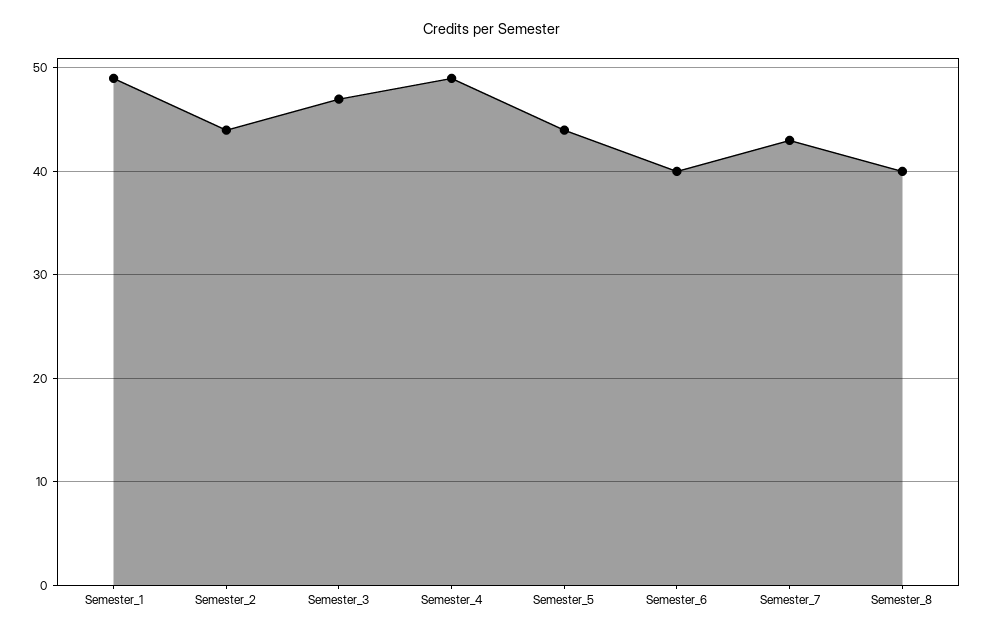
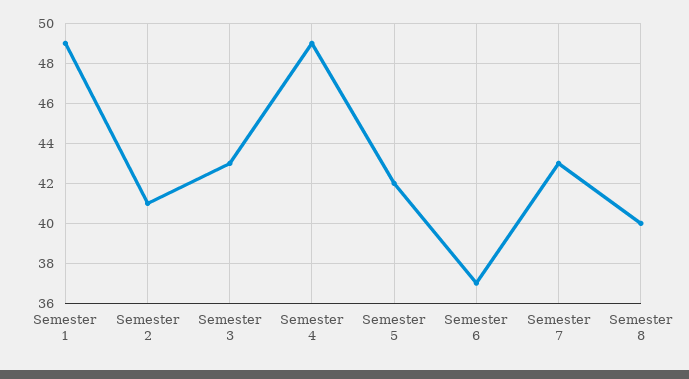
Semester_2: 44 -> 41
Semester_3: 47 -> 43
Semester_5: 44 -> 42
Semester_6: 40 -> 37

